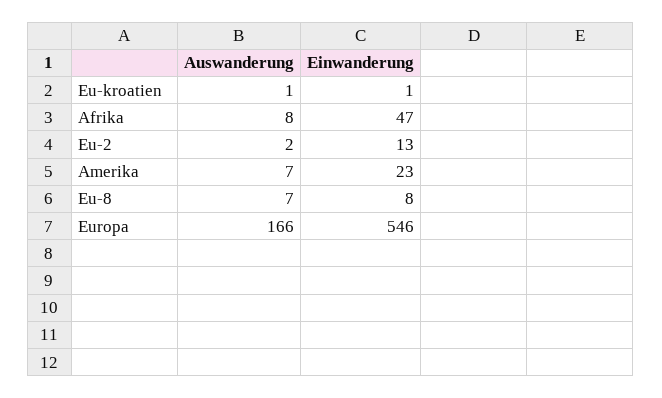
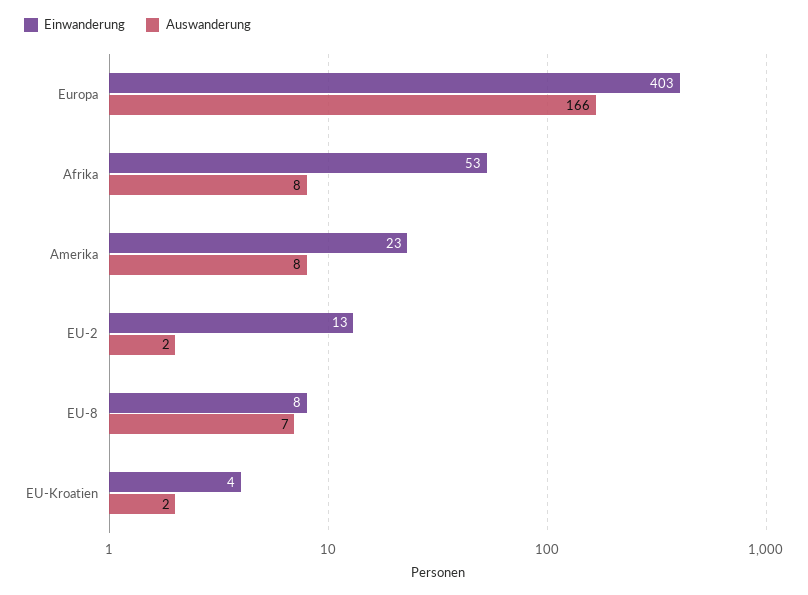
Auswanderung, Eu-kroatien: 1 -> 2
Einwanderung, Eu-kroatien: 1 -> 4
Einwanderung, Afrika: 47 -> 53
Auswanderung, Amerika: 7 -> 8
Einwanderung, Europa: 546 -> 403

